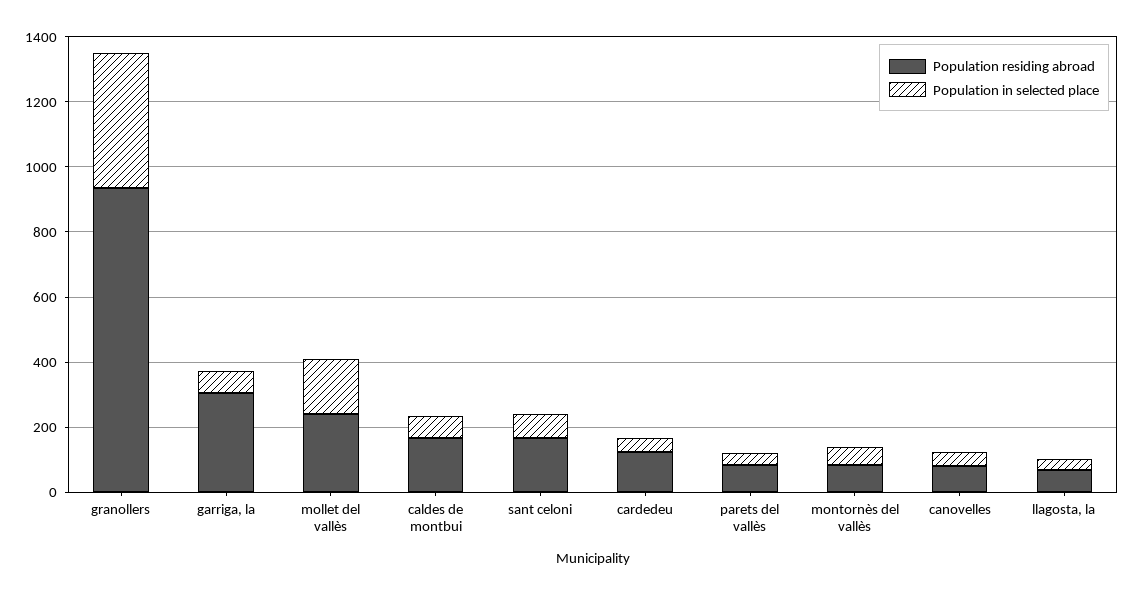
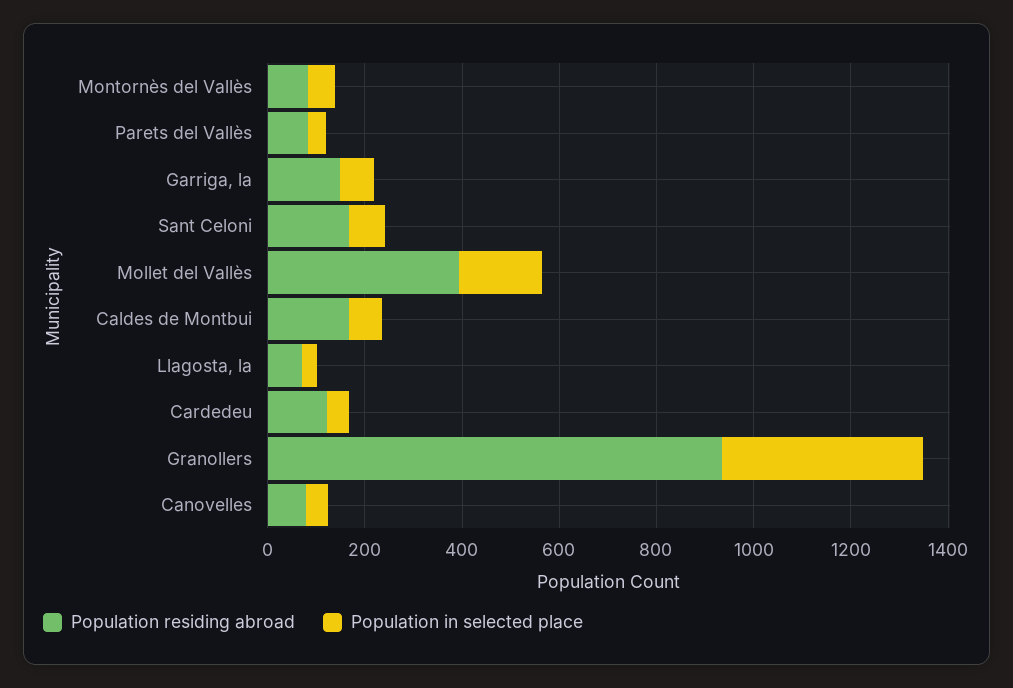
Population residing abroad, garriga, la: 300 -> 150
Population residing abroad, mollet del vallès: 250 -> 400

